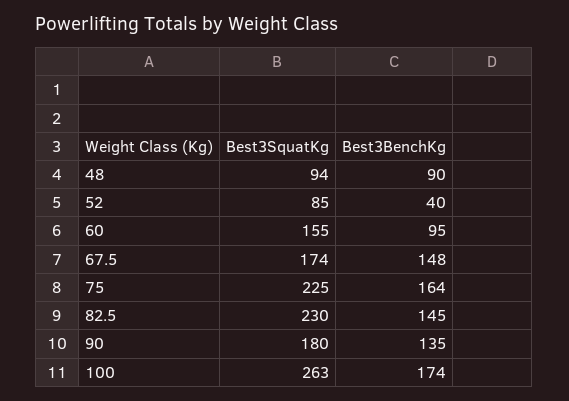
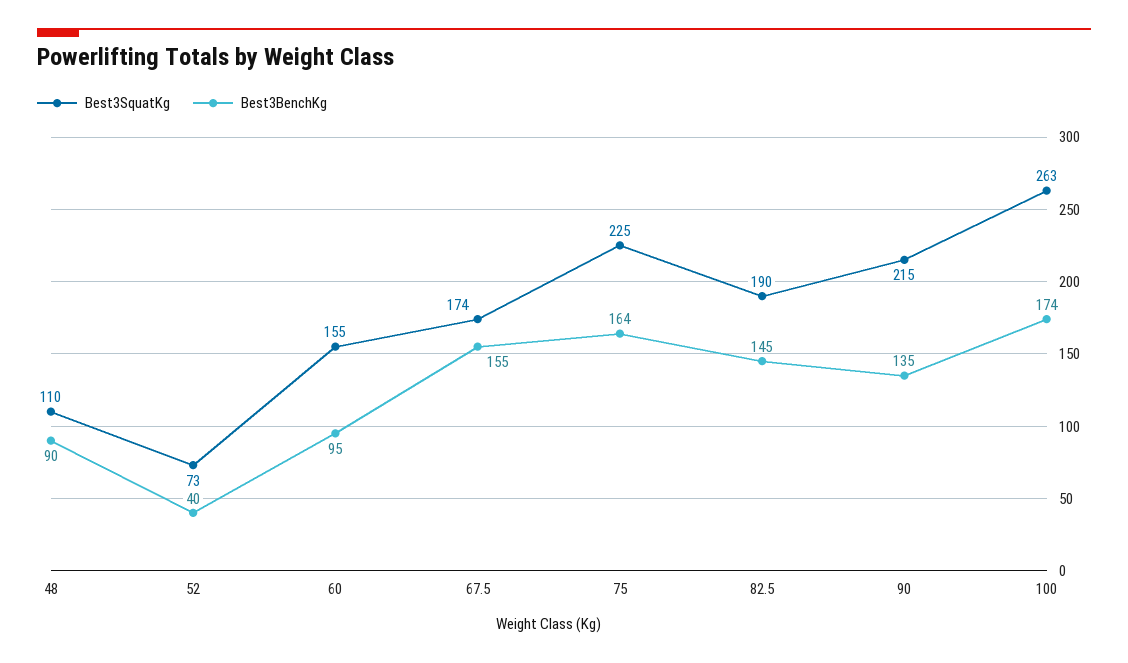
Best3SquatKg, 48: 94 -> 110
Best3SquatKg, 52: 85 -> 73
Best3BenchKg, 67.5: 148 -> 155
Best3SquatKg, 82.5: 230 -> 190
Best3SquatKg, 90: 180 -> 215

